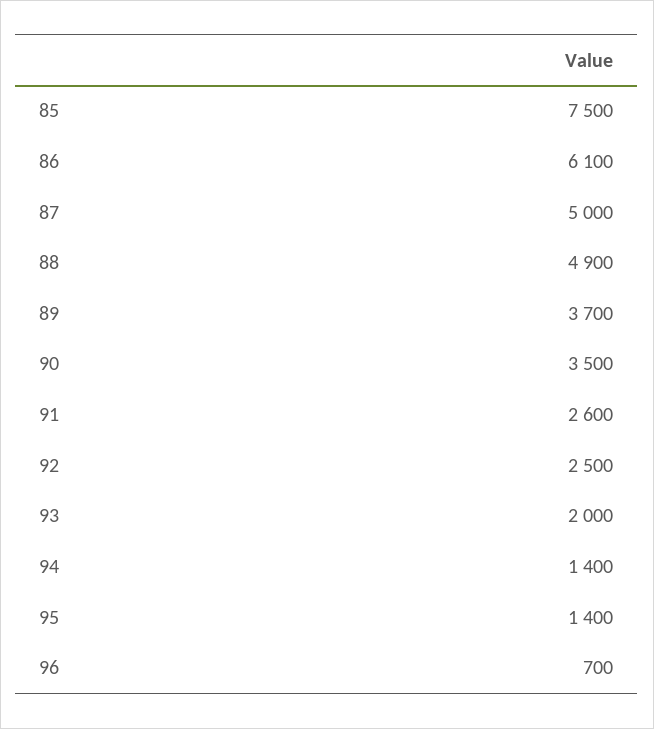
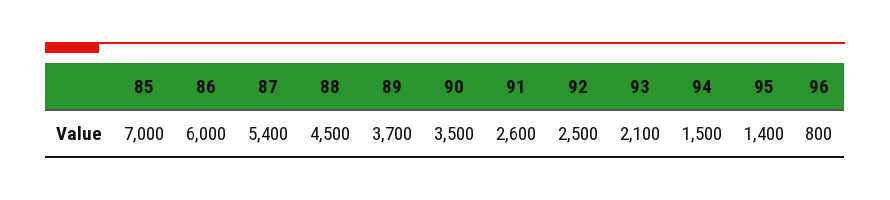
85: 7500 -> 7000
86: 6100 -> 6000
87: 5000 -> 5400
88: 4900 -> 4500
93: 2000 -> 2100
94: 1400 -> 1500
96: 700 -> 800

